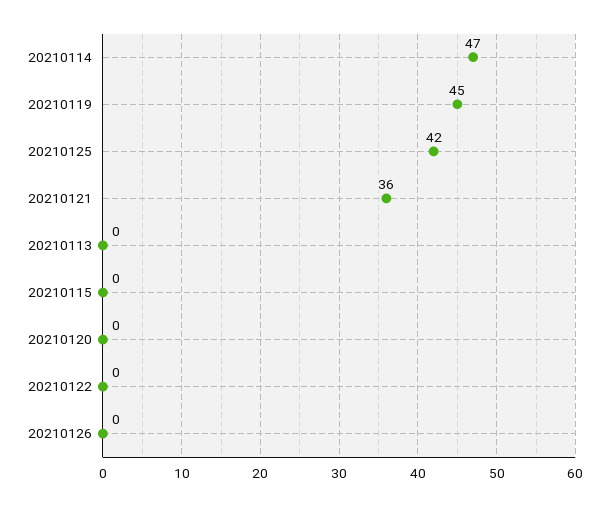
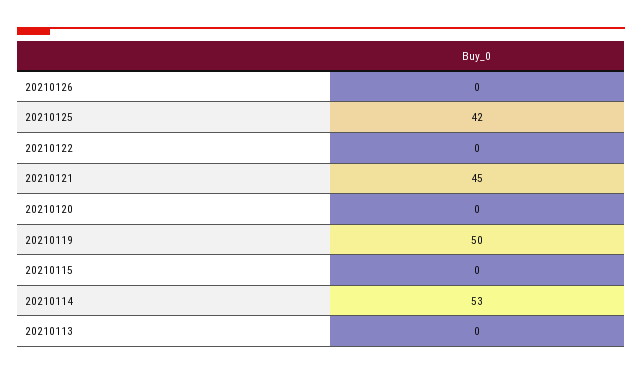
20210114: 47 -> 53
20210119: 45 -> 50
20210121: 36 -> 45

